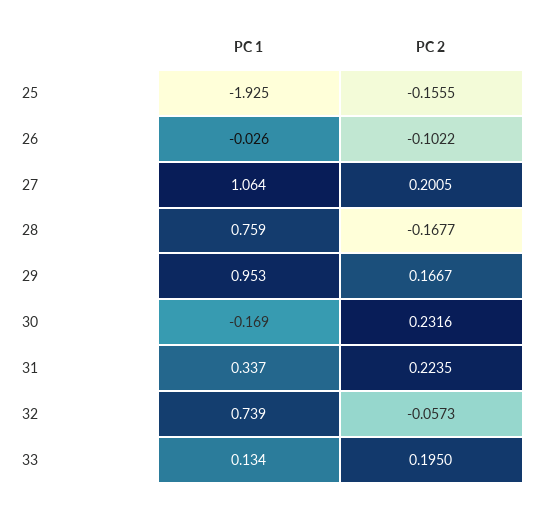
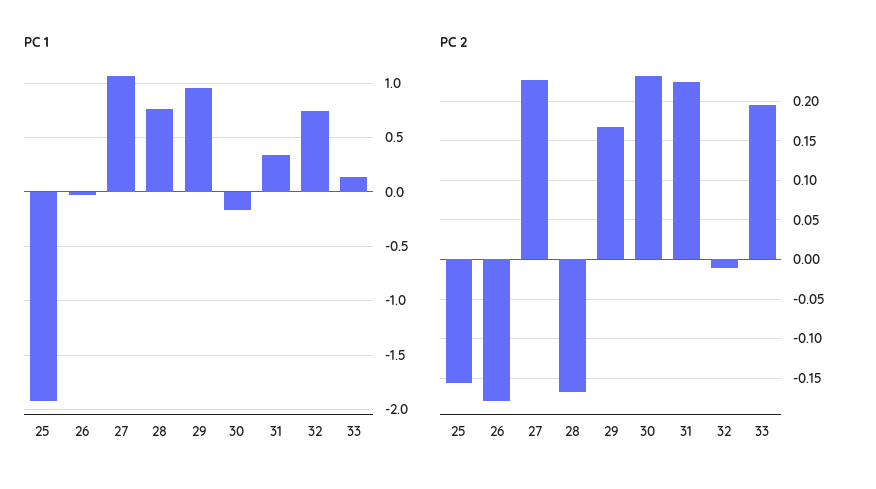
PC 2, 26: -0.1022 -> -0.18
PC 2, 27: 0.2005 -> 0.23
PC 2, 32: -0.0573 -> -0.01

